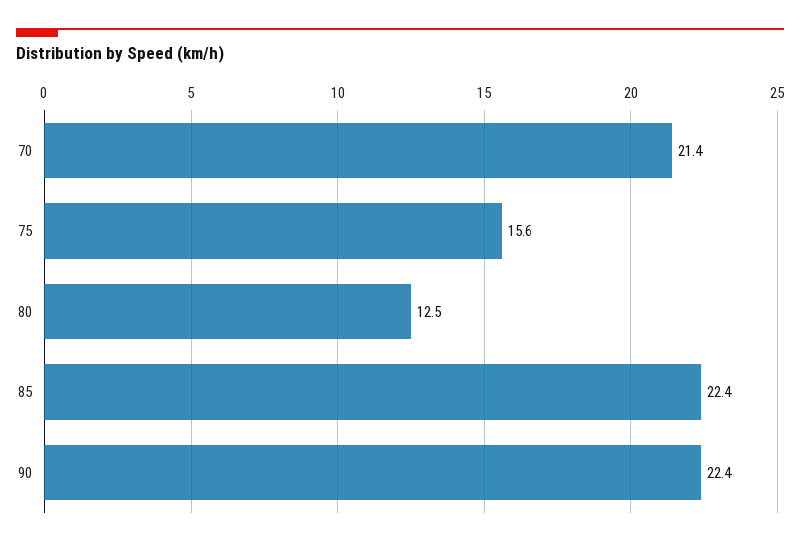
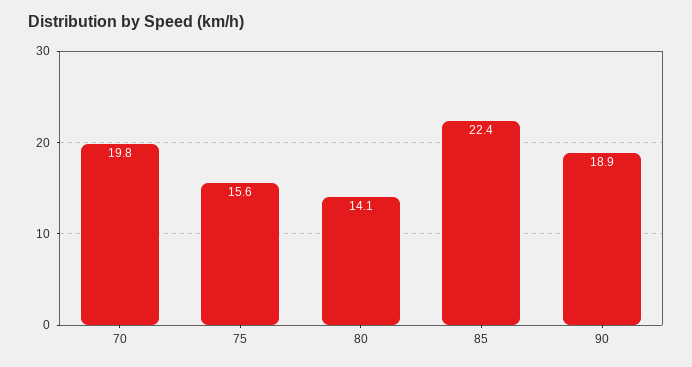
70: 21.4 -> 19.8
80: 12.5 -> 14.1
90: 22.4 -> 18.9

